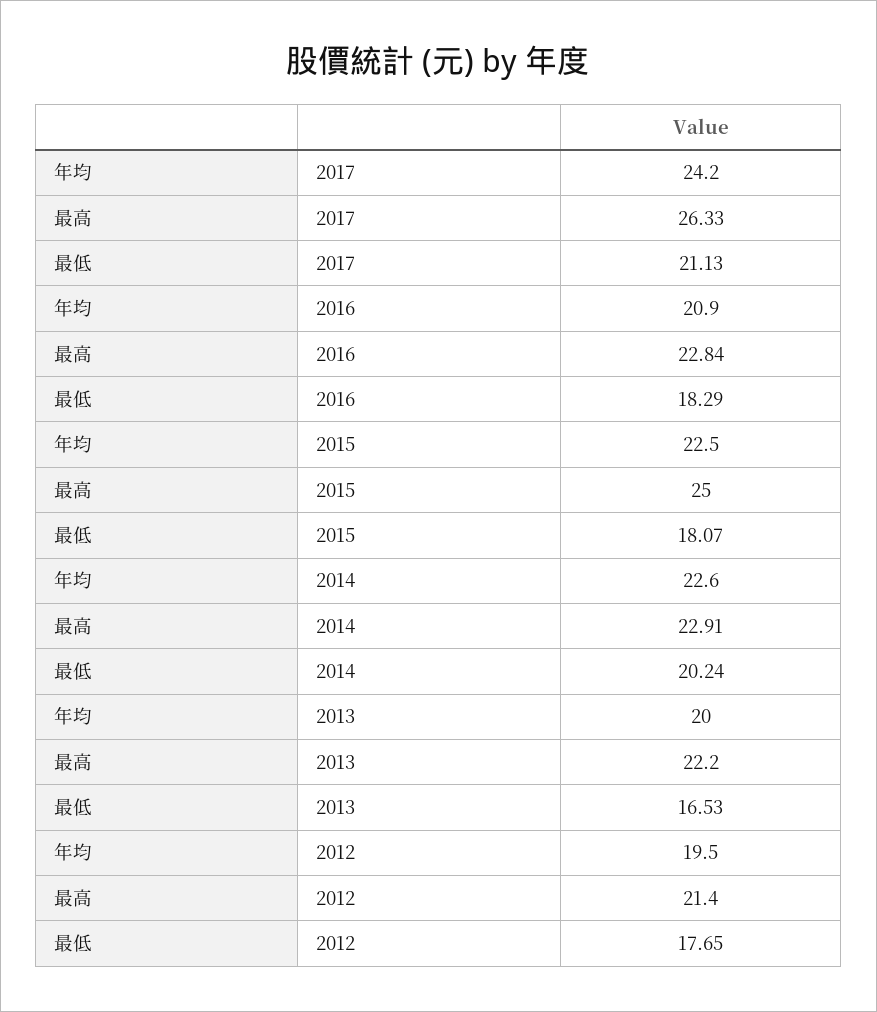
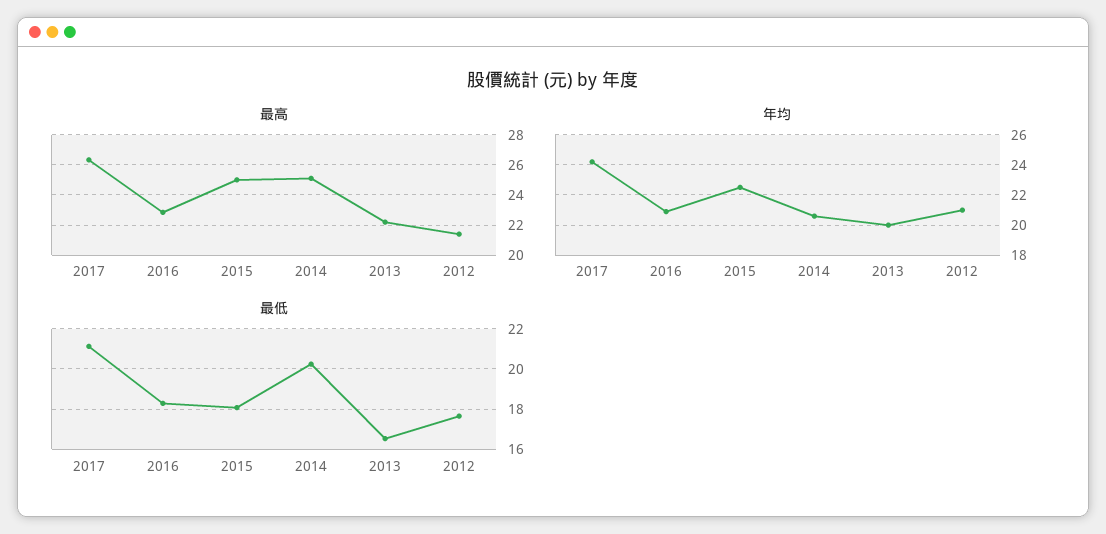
年均, 2014: 22.6 -> 20.5
最高, 2014: 22.91 -> 25
年均, 2012: 19.5 -> 21

